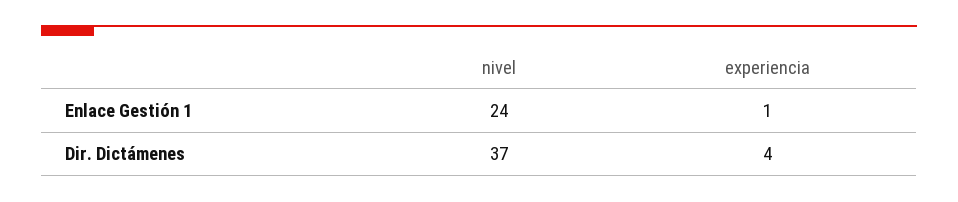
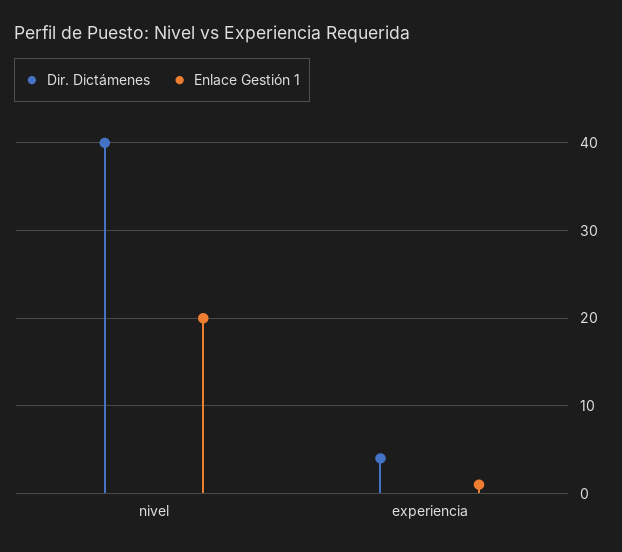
Enlace Gestión 1, nivel: 24 -> 20
Dir. Dictámenes, nivel: 37 -> 40

